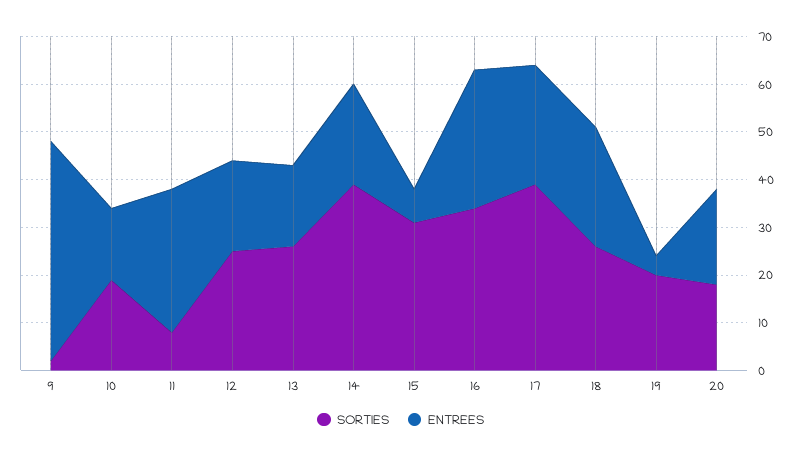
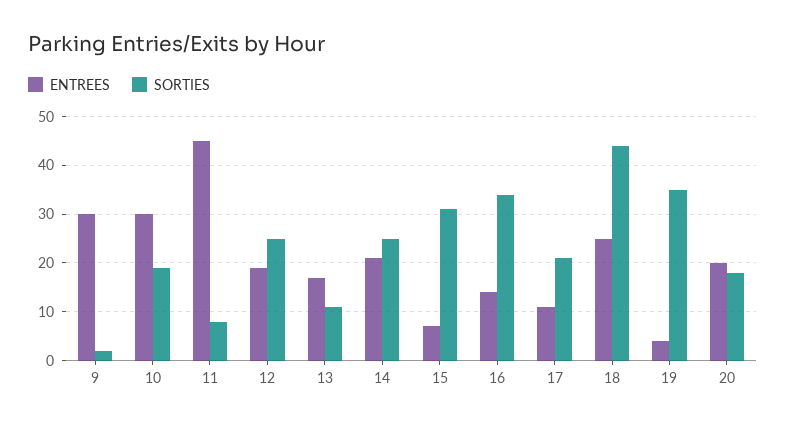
ENTREES, 9: 45 -> 30
ENTREES, 10: 15 -> 30
ENTREES, 11: 30 -> 45
SORTIES, 13: 25 -> 10
SORTIES, 14: 40 -> 25
ENTREES, 16: 30 -> 15
SORTIES, 17: 40 -> 20
ENTREES, 17: 25 -> 10
SORTIES, 18: 25 -> 45
SORTIES, 19: 20 -> 35

